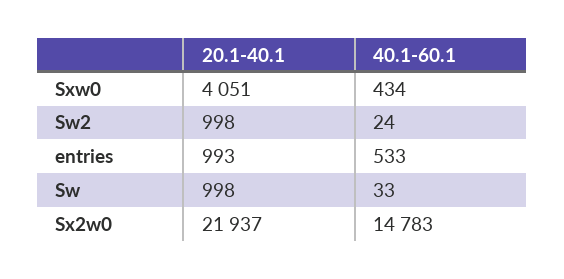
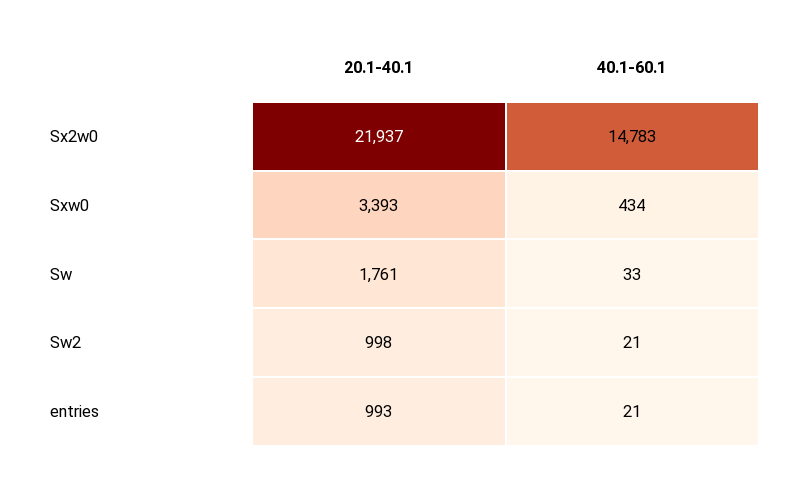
20.1-40.1, Sxw0: 4051 -> 3393
40.1-60.1, Sw2: 24 -> 21
40.1-60.1, entries: 533 -> 21
20.1-40.1, Sw: 998 -> 1761

